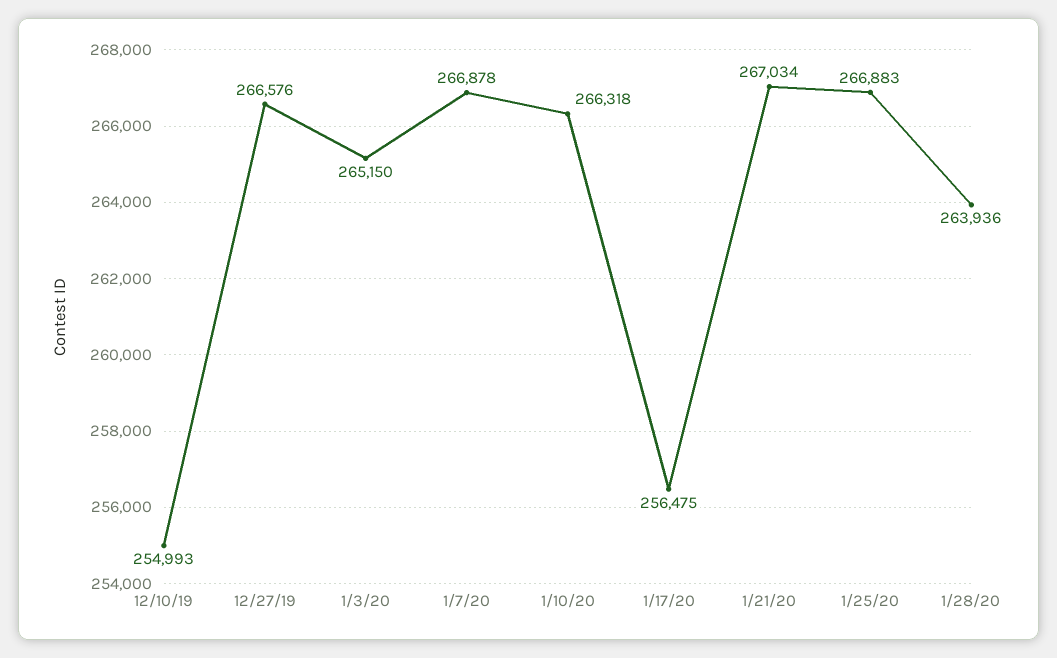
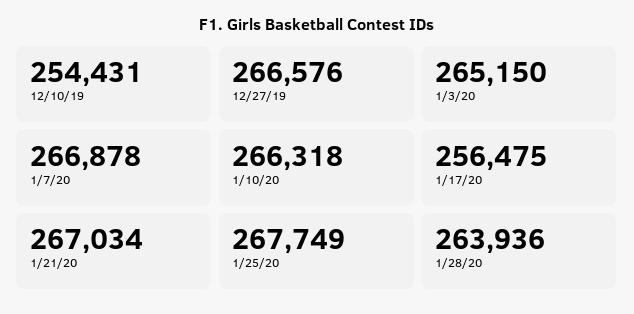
12/10/19: 254993 -> 254431
1/25/20: 266883 -> 267749

